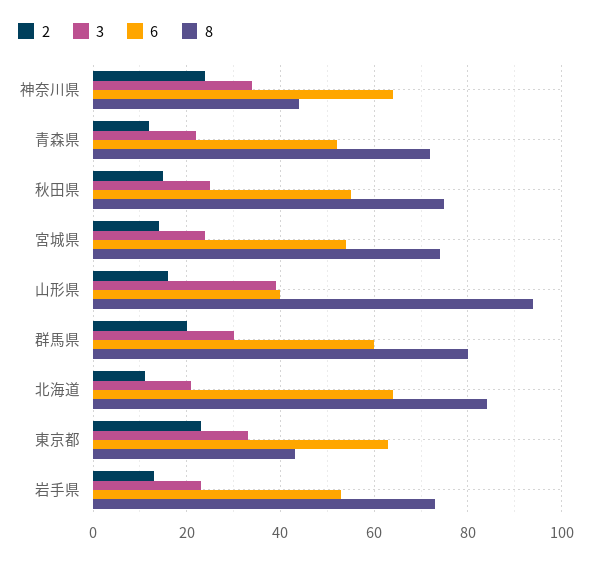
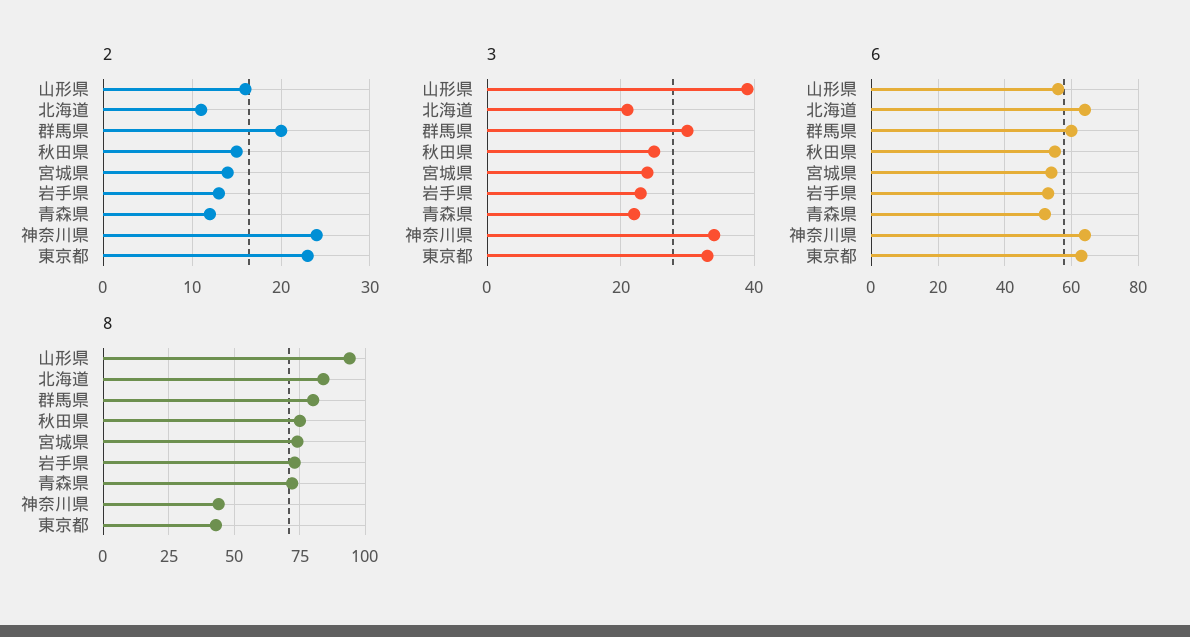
6, 山形県: 40 -> 55

